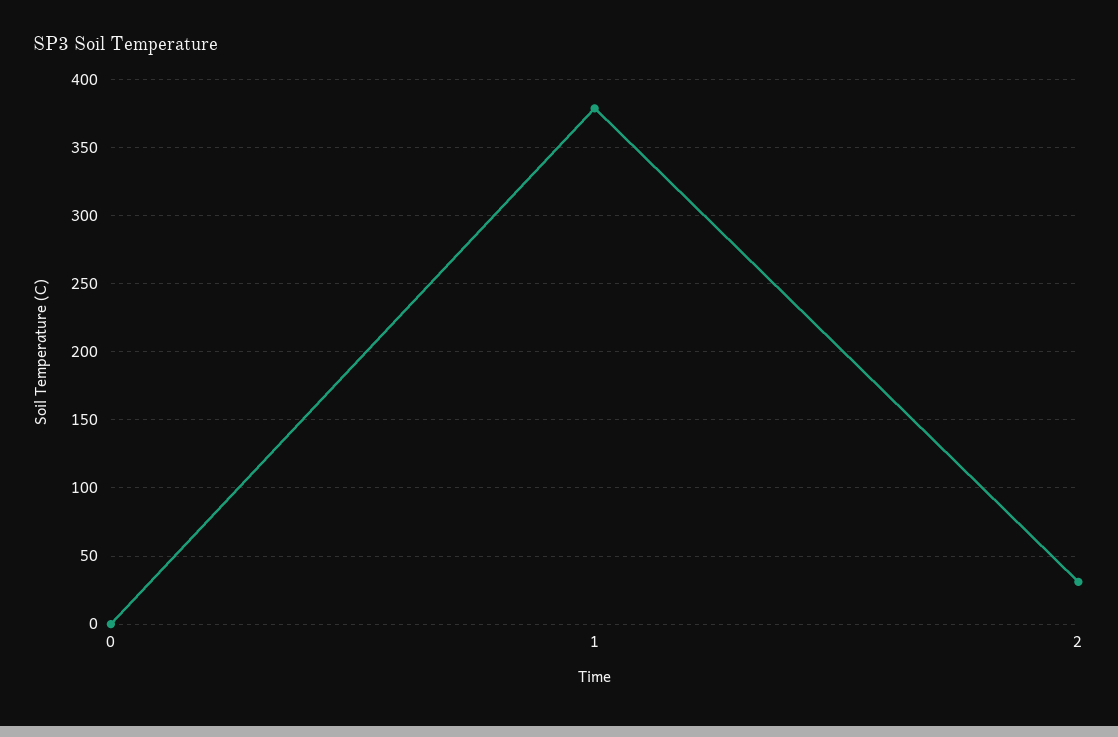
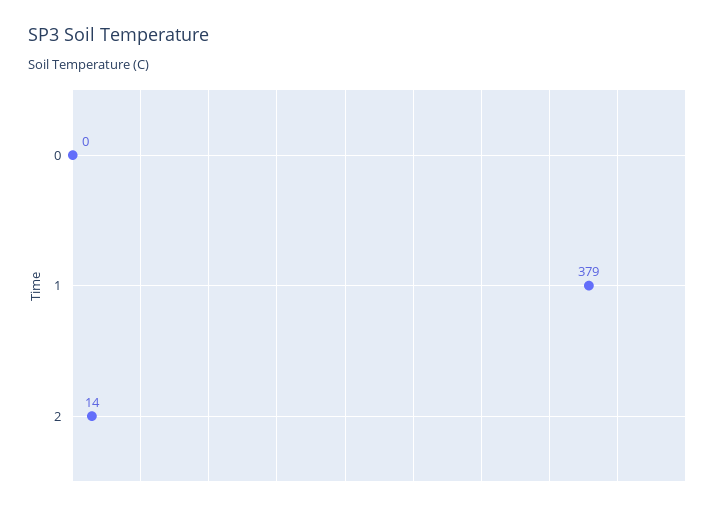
2: 30 -> 14

